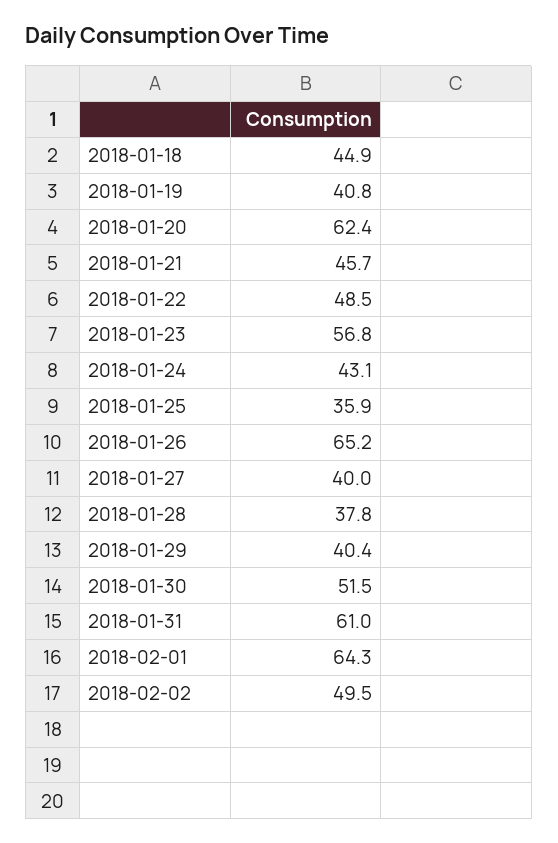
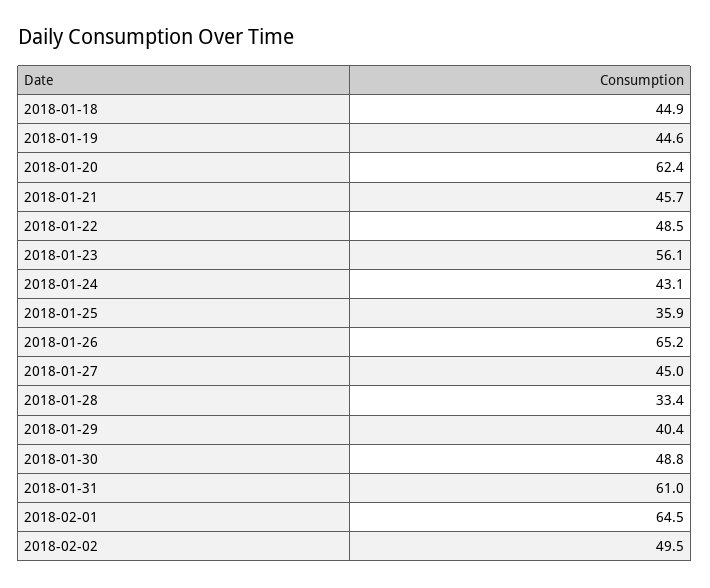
2018-01-19: 40.8 -> 44.6
2018-01-23: 56.8 -> 56.1
2018-01-27: 40 -> 45
2018-01-28: 37.8 -> 33.4
2018-01-30: 51.5 -> 48.8
2018-02-01: 64.3 -> 64.5

